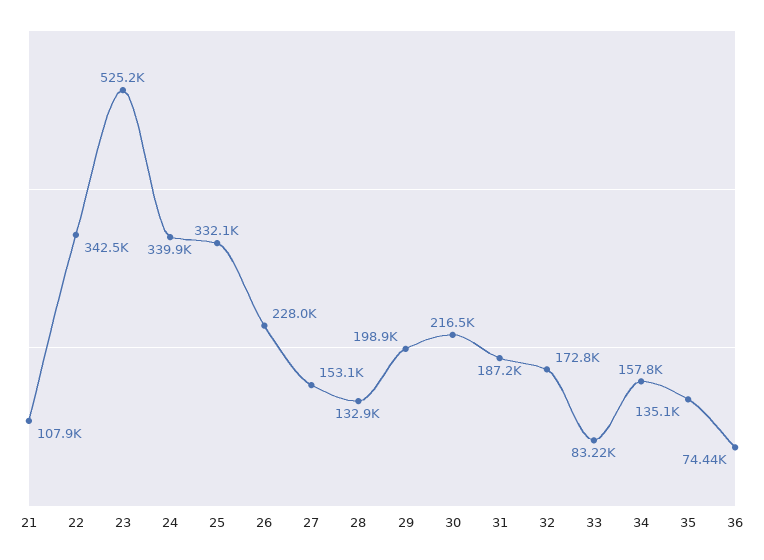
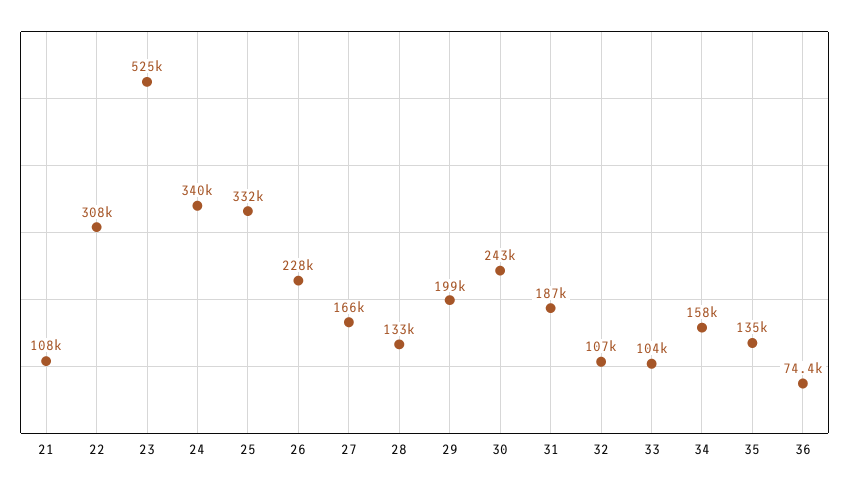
22: 342500 -> 308000
27: 153100 -> 166000
30: 216500 -> 243000
32: 172800 -> 107000
33: 83220 -> 104000

